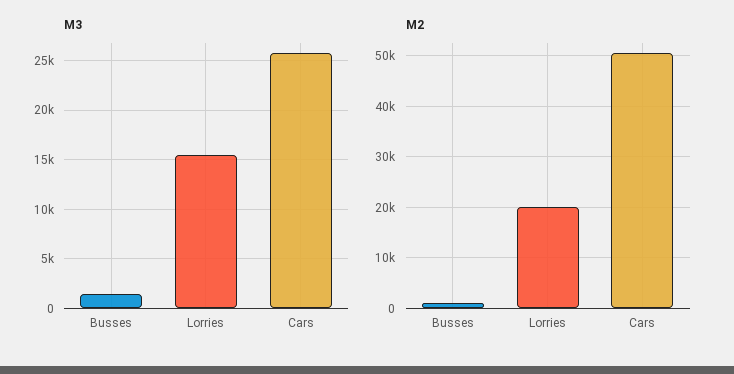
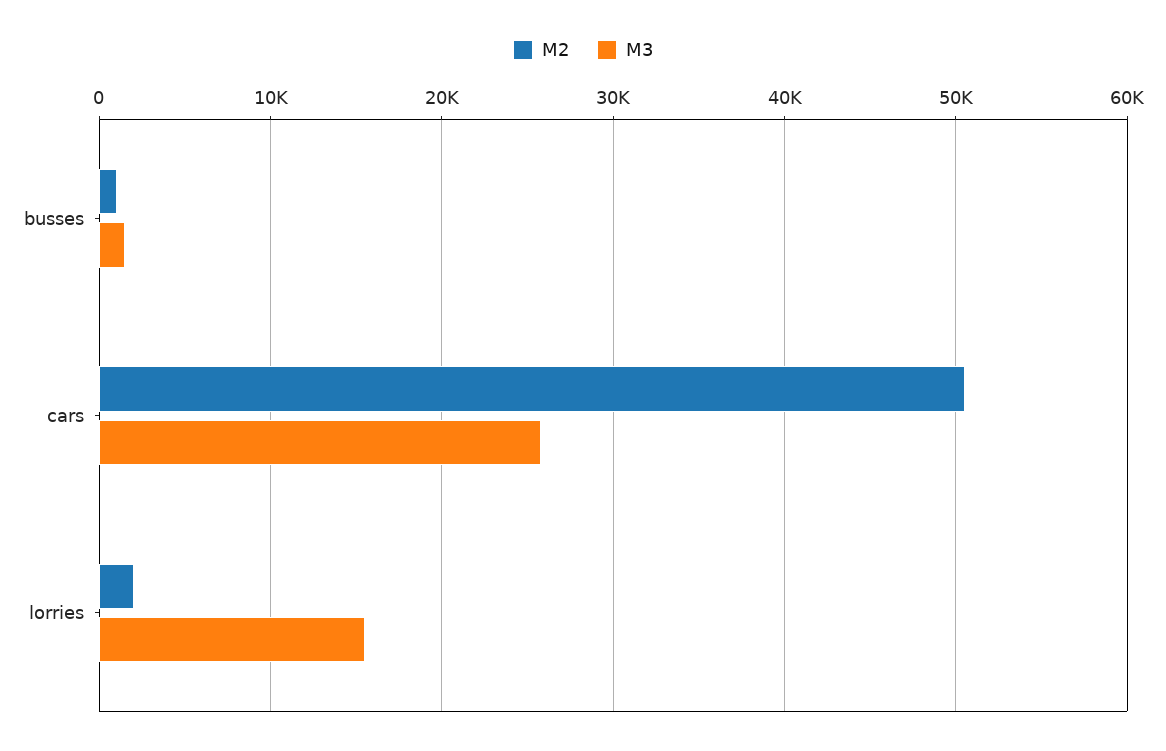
M2, Lorries: 20000 -> 2000

